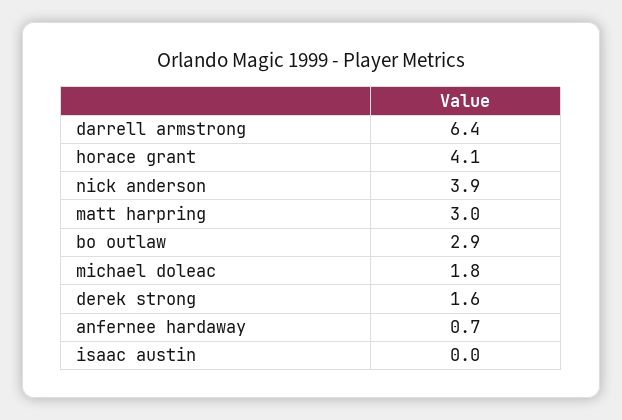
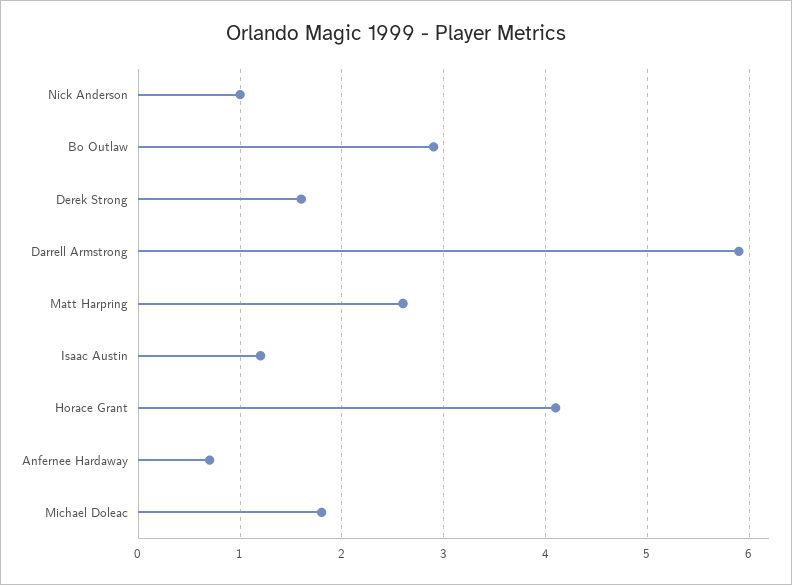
darrell armstrong: 6.4 -> 5.9
nick anderson: 3.9 -> 1
matt harpring: 3 -> 2.6
isaac austin: 0 -> 1.2

